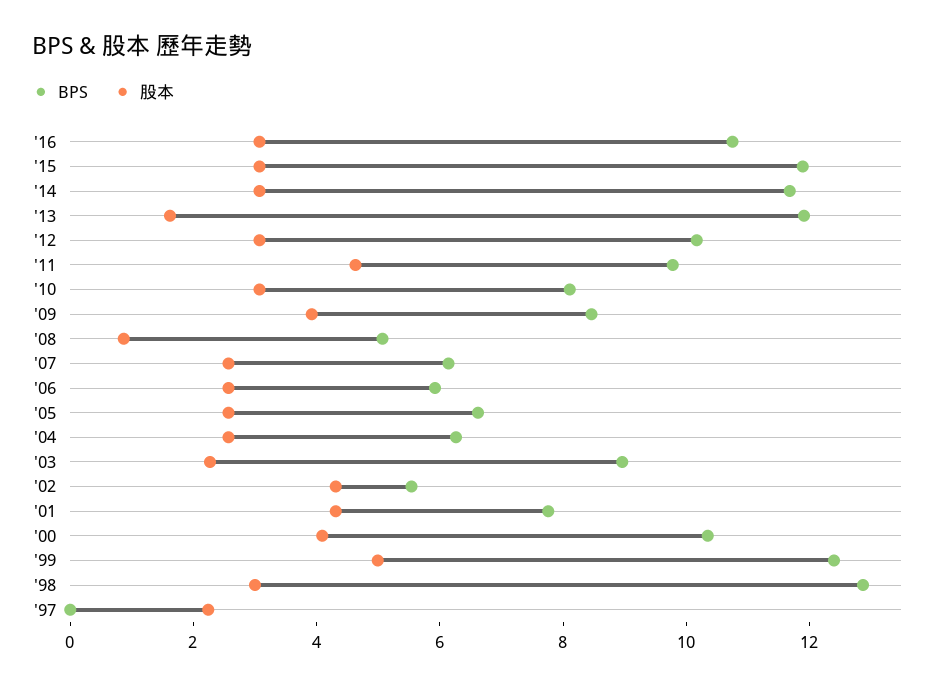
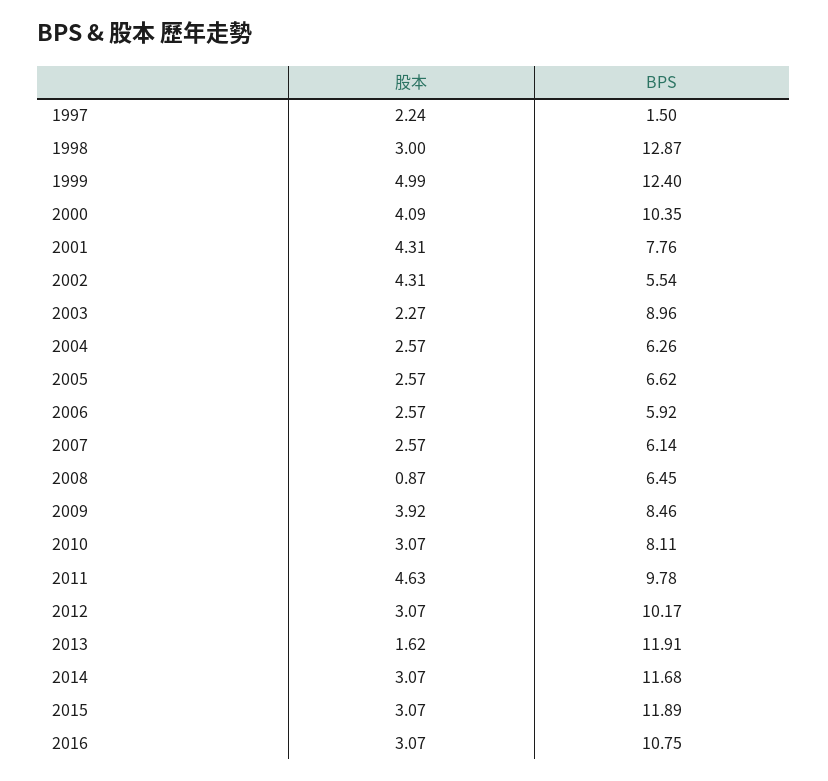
BPS, '08: 5 -> 6.45
BPS, '97: 0 -> 1.5

